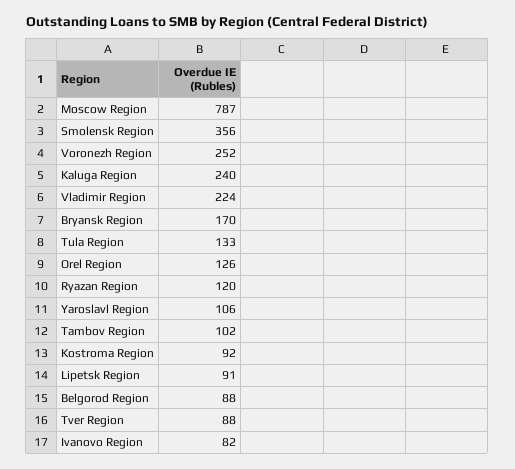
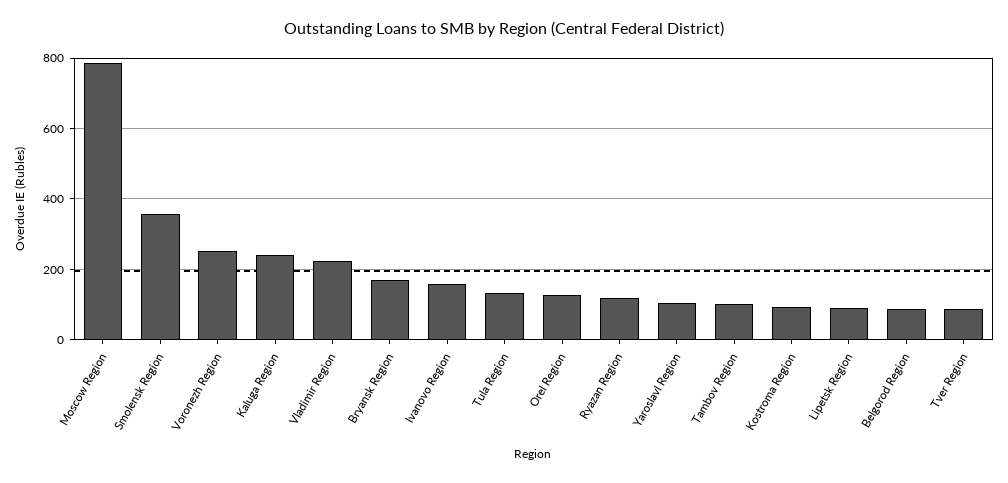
Ivanovo Region: 82 -> 160

